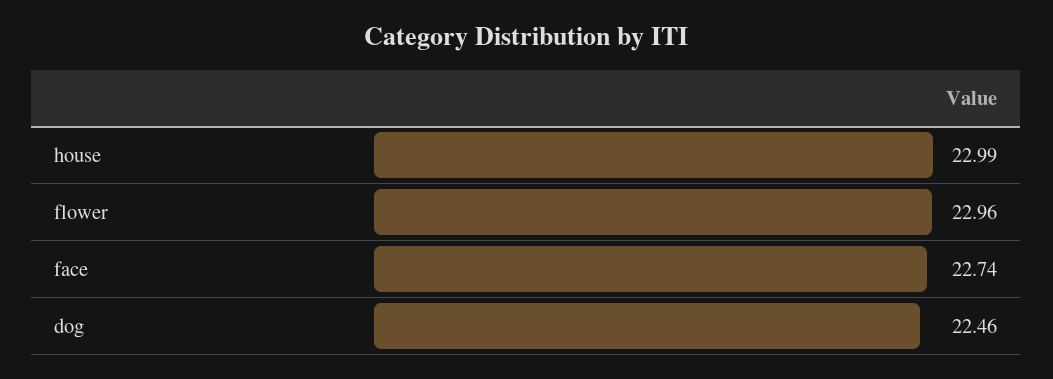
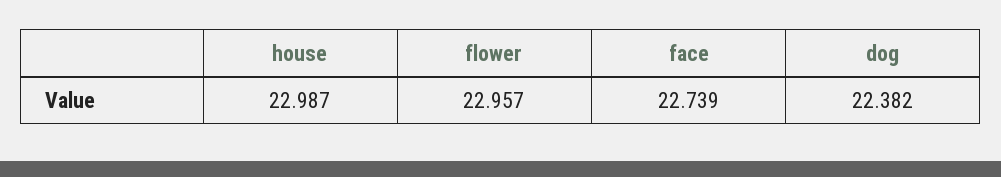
dog: 22.46 -> 22.382

